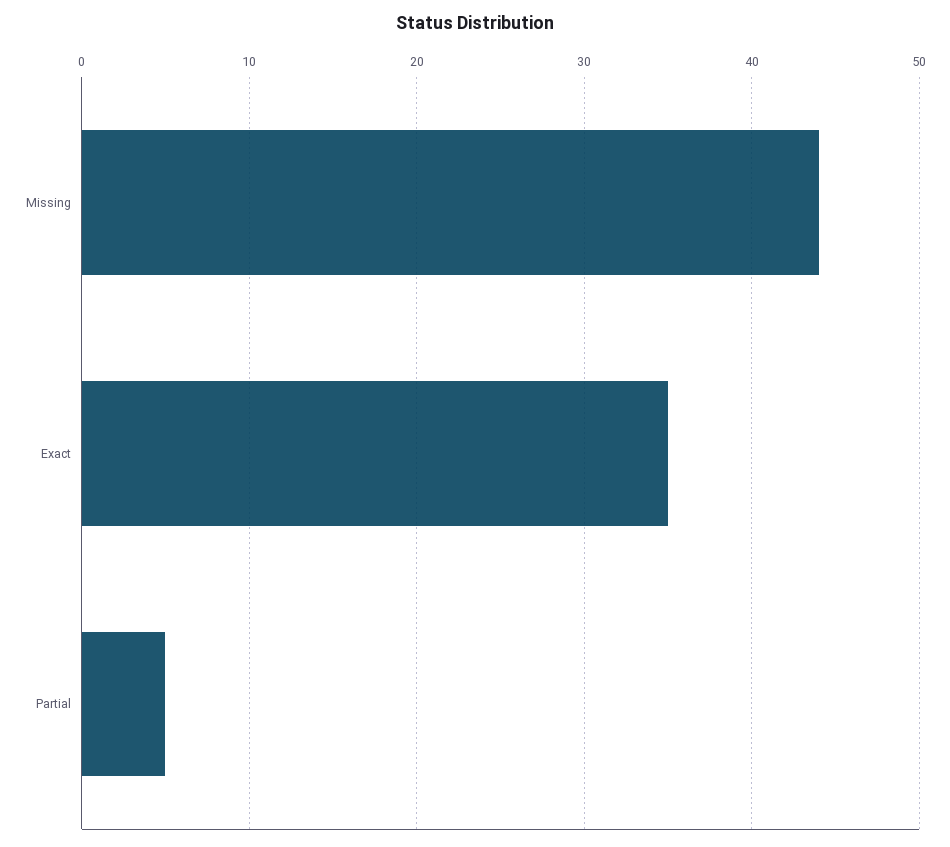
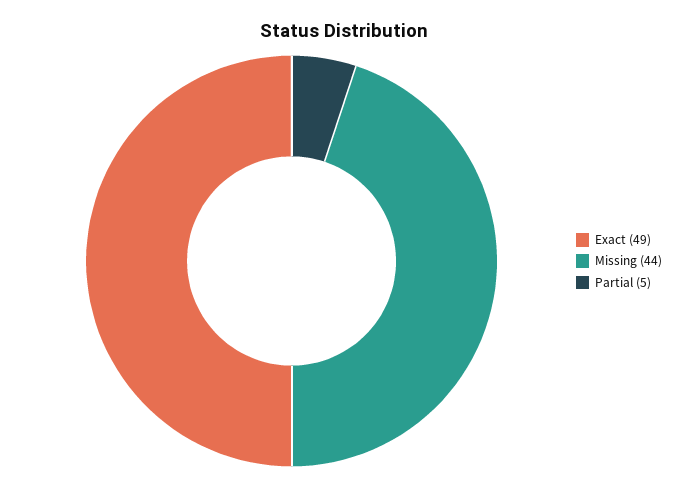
Exact: 35 -> 49

